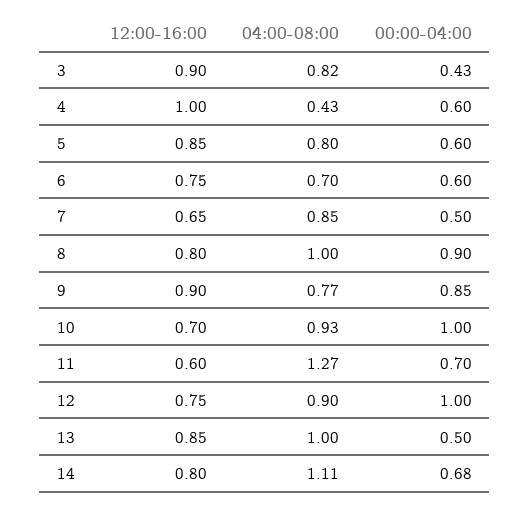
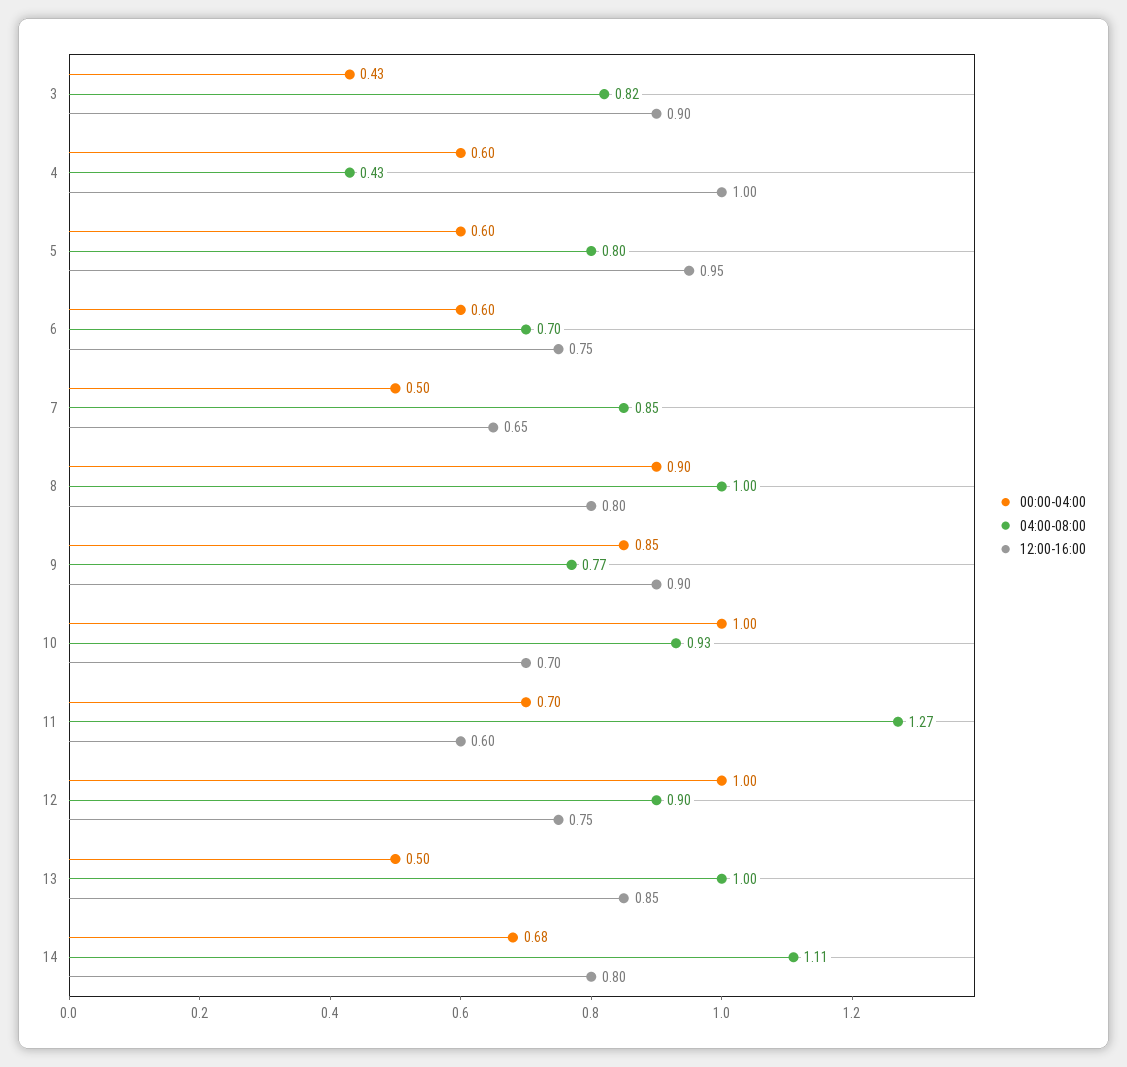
12:00-16:00, 5: 0.85 -> 0.95

